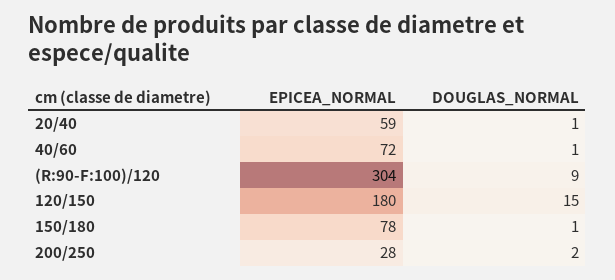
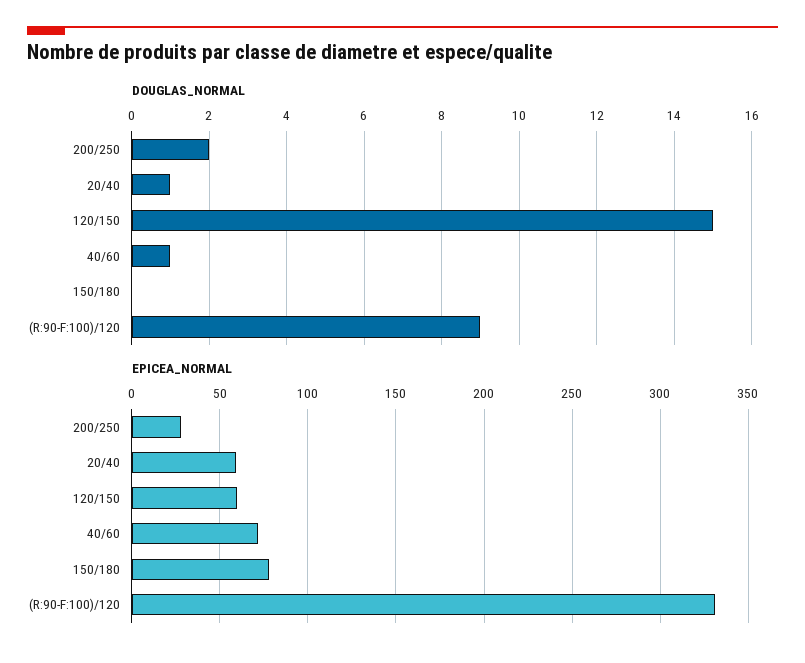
EPICEA_NORMAL, (R:90-F:100)/120: 304 -> 330
EPICEA_NORMAL, 120/150: 180 -> 60
DOUGLAS_NORMAL, 150/180: 1 -> 0

